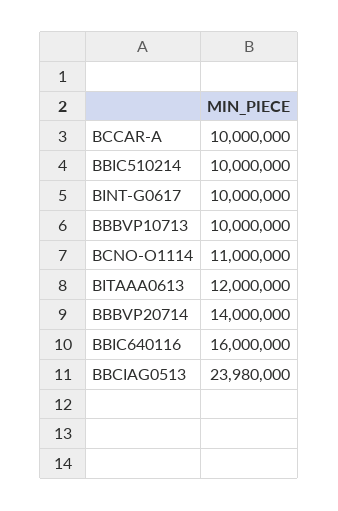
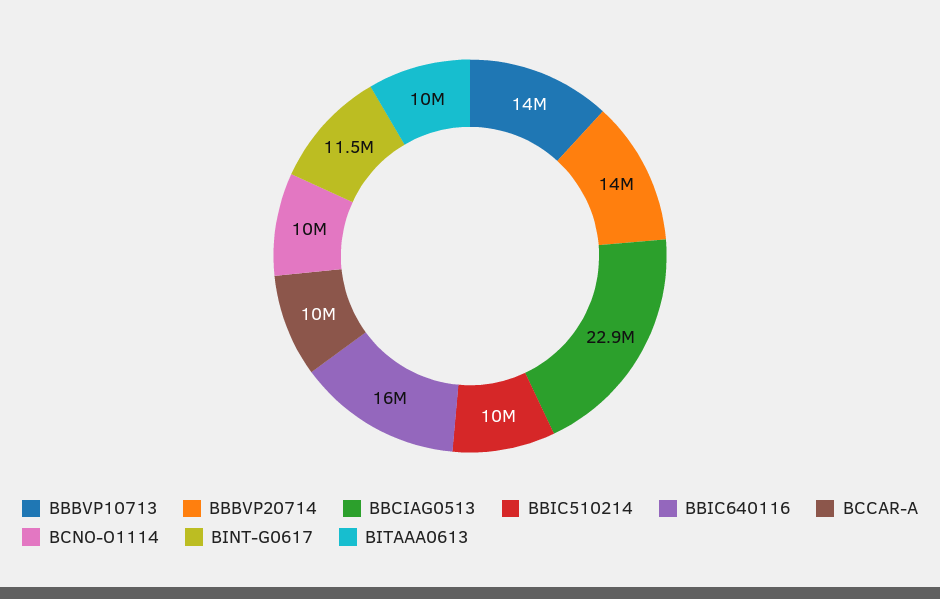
BINT-G0617: 10000000 -> 11500000
BBBVP10713: 10000000 -> 14000000
BCNO-O1114: 11000000 -> 10000000
BITAAA0613: 12000000 -> 10000000
BBCIAG0513: 23980000 -> 22900000

